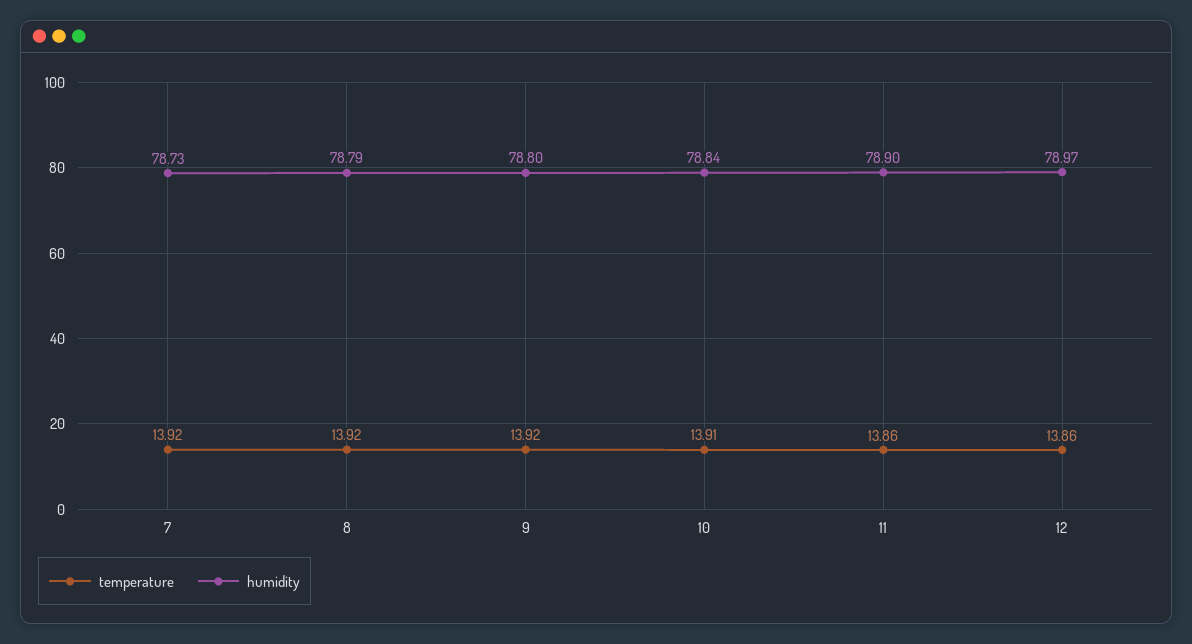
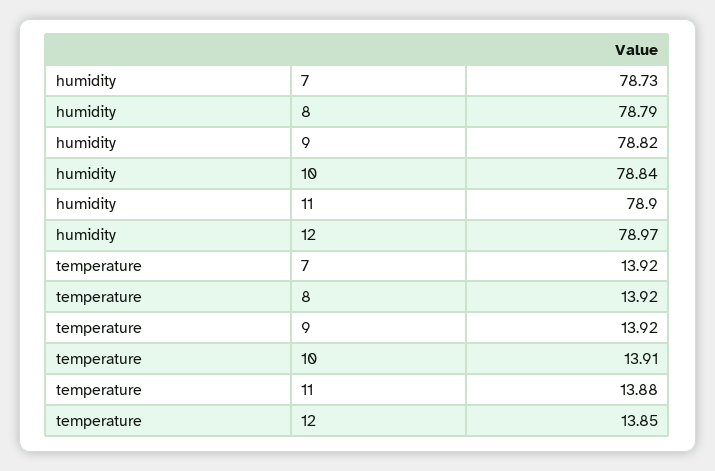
humidity, 9: 78.8 -> 78.82
temperature, 11: 13.86 -> 13.88
temperature, 12: 13.86 -> 13.85

